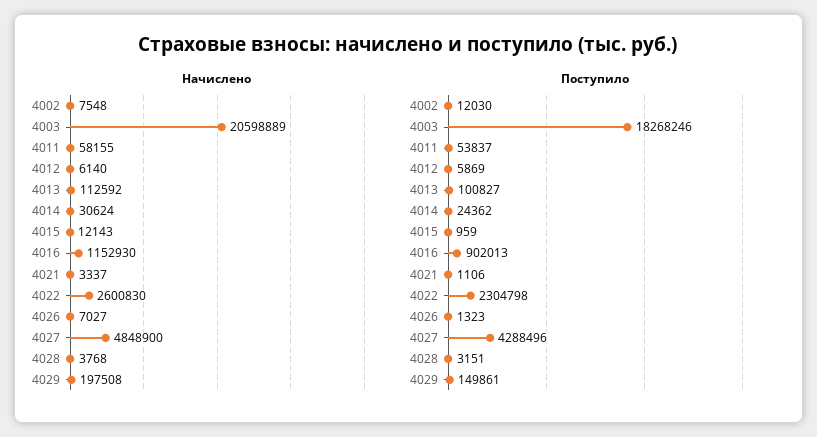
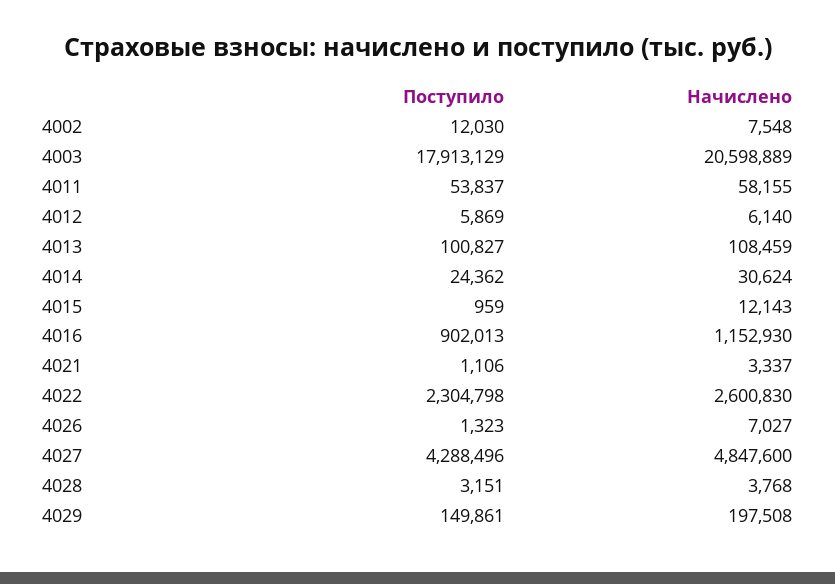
Начислено, 4013: 112592 -> 108459
Начислено, 4027: 4848900 -> 4847600
Поступило, 4003: 18268246 -> 17913129

